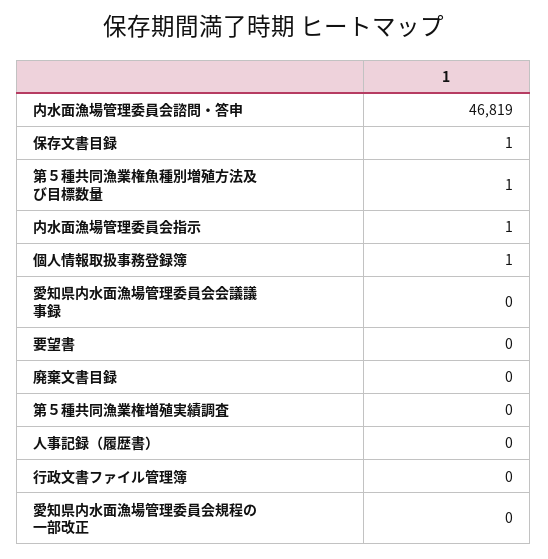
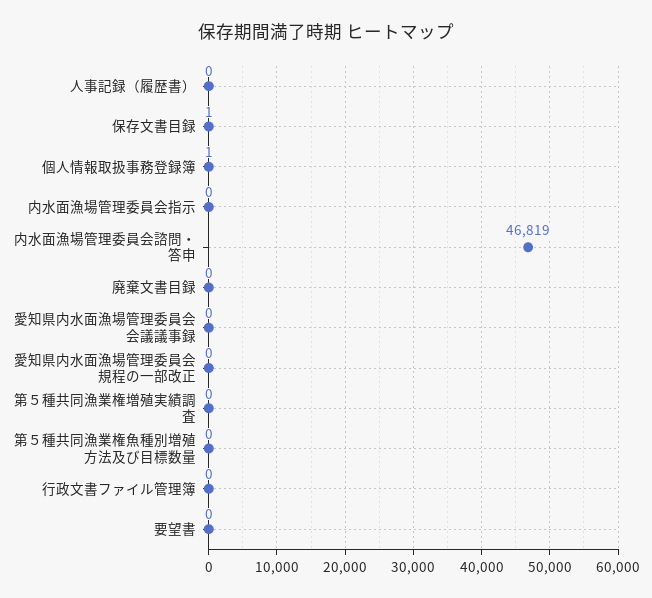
第５種共同漁業権魚種別増殖方法及び目標数量: 1 -> 0
内水面漁場管理委員会指示: 1 -> 0

